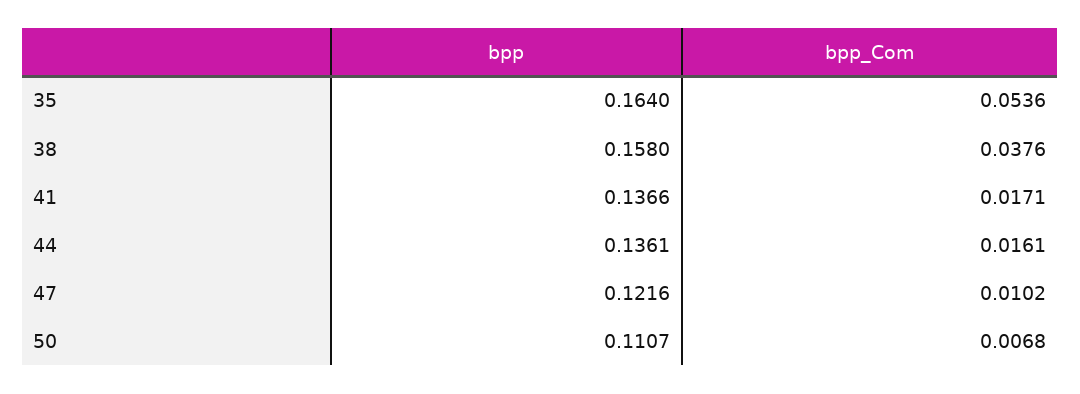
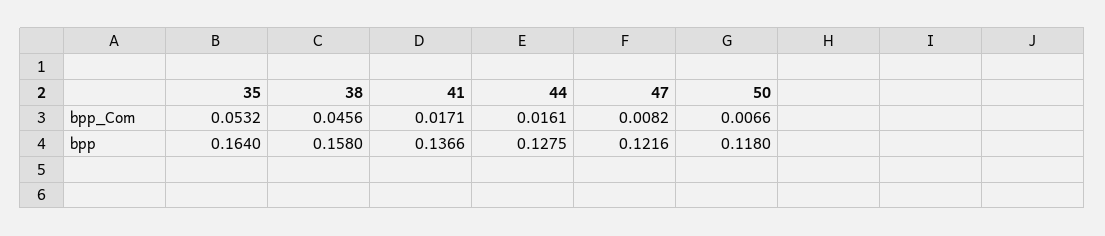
bpp_Com, 35: 0.0536 -> 0.0532
bpp_Com, 38: 0.0376 -> 0.0456
bpp, 44: 0.1361 -> 0.1275
bpp_Com, 47: 0.0102 -> 0.0082
bpp, 50: 0.1107 -> 0.118
bpp_Com, 50: 0.0068 -> 0.0066

